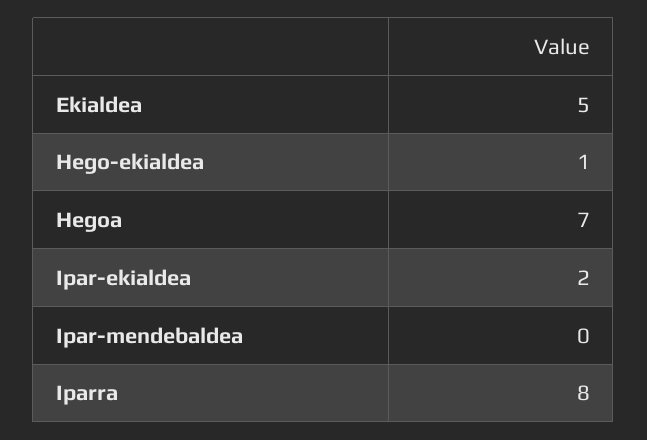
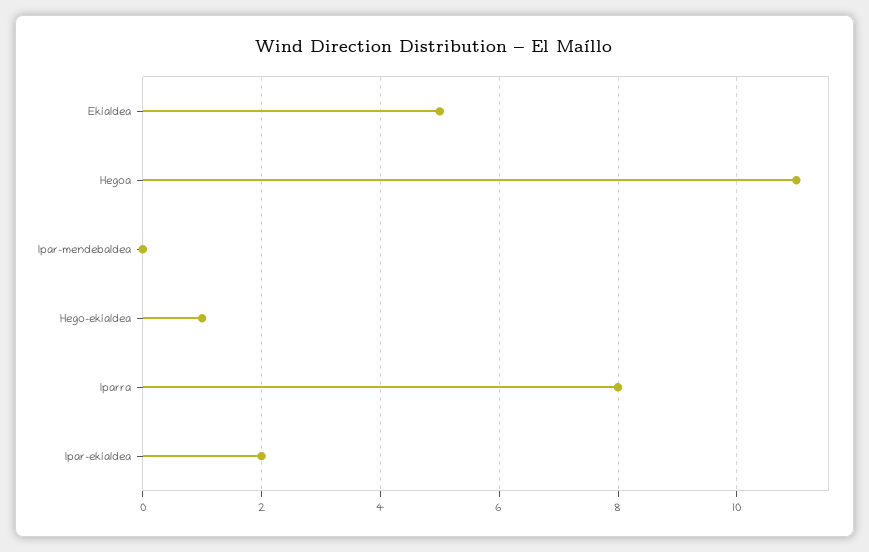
Hegoa: 7 -> 11

